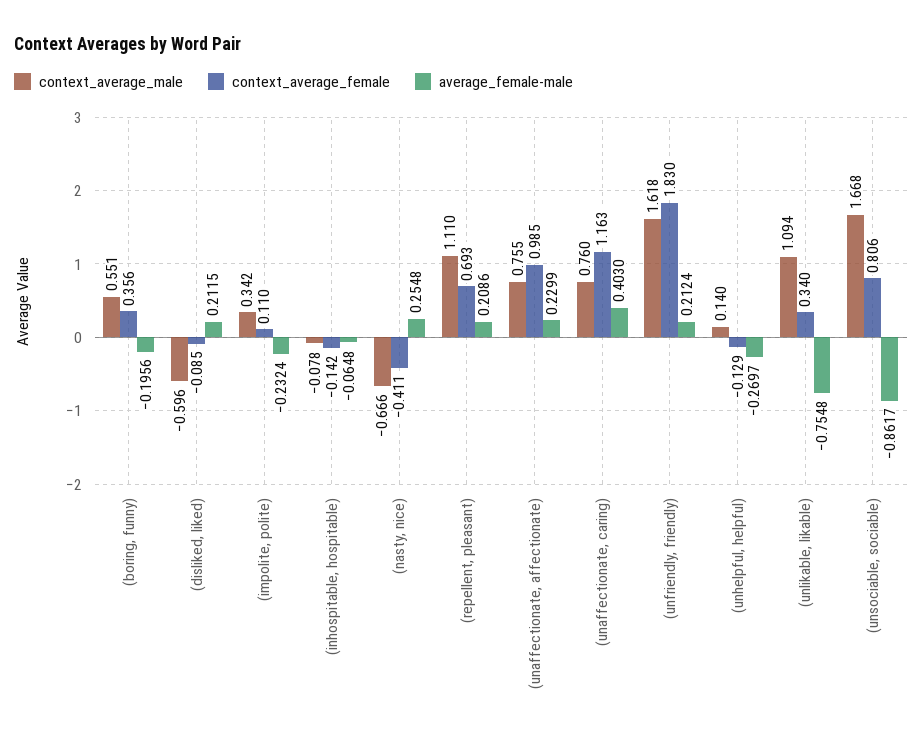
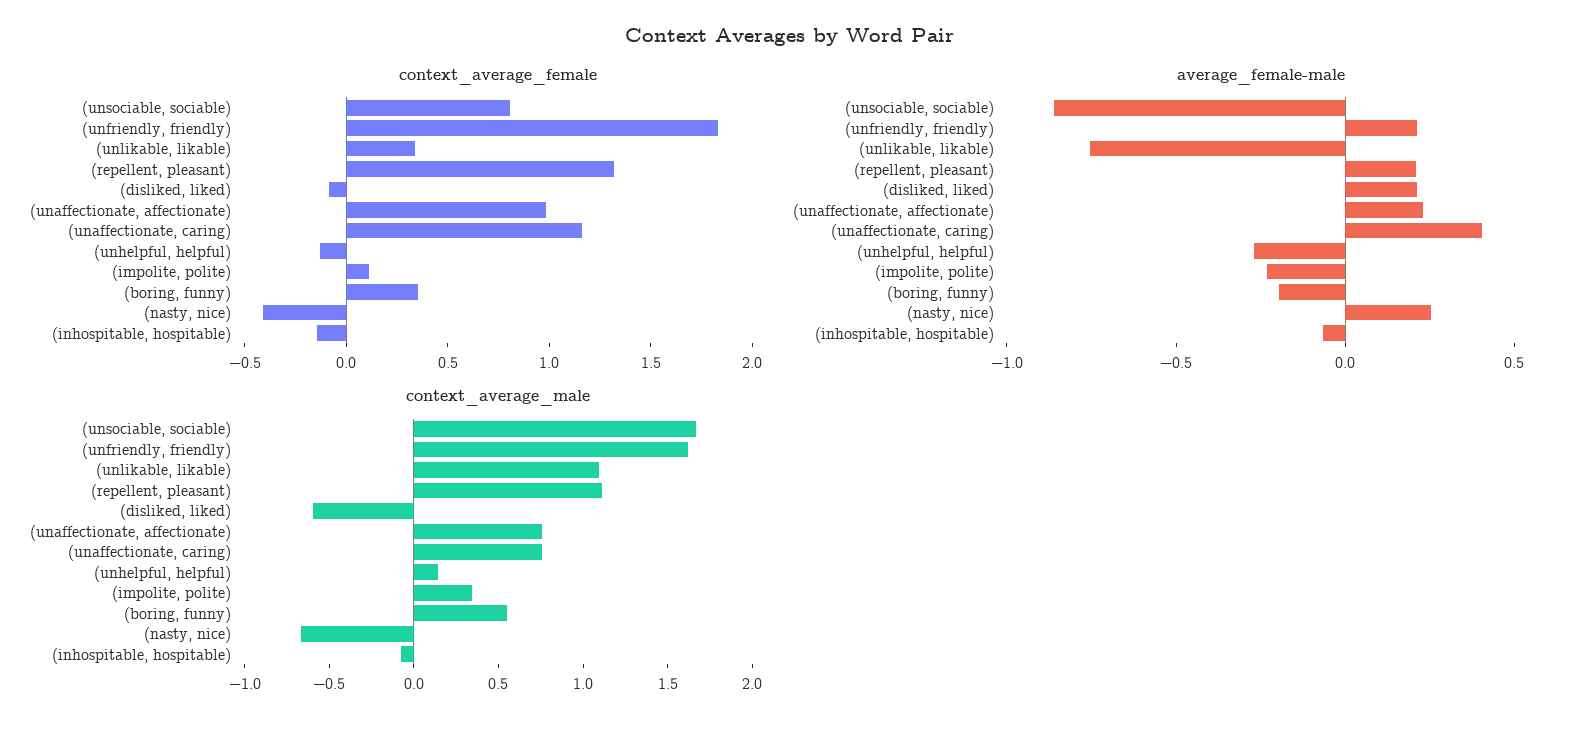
context_average_female, (repellent, pleasant): 0.693 -> 1.3

